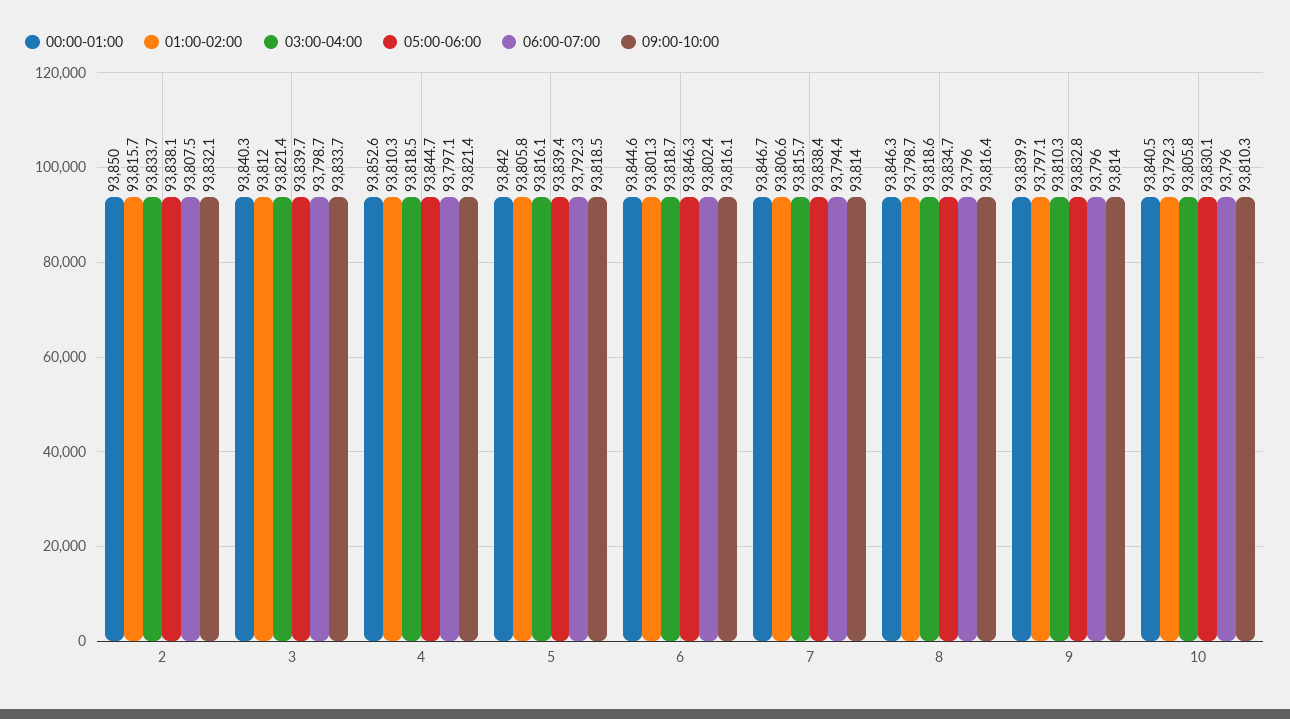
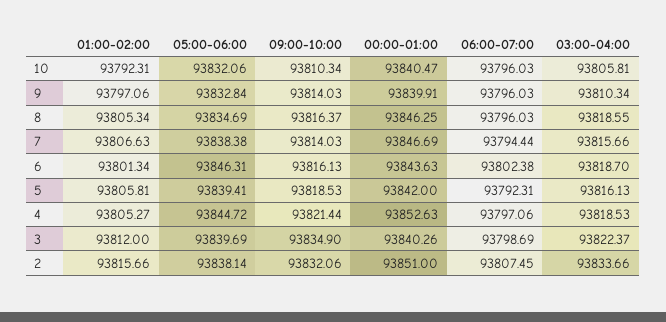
00:00-01:00, 2: 93850 -> 93851
03:00-04:00, 3: 93821.4 -> 93822.37
09:00-10:00, 3: 93833.7 -> 93834.9
01:00-02:00, 4: 93810.3 -> 93805.27
00:00-01:00, 6: 93844.6 -> 93843.63
01:00-02:00, 8: 93798.7 -> 93805.34
05:00-06:00, 10: 93830.1 -> 93832.06

